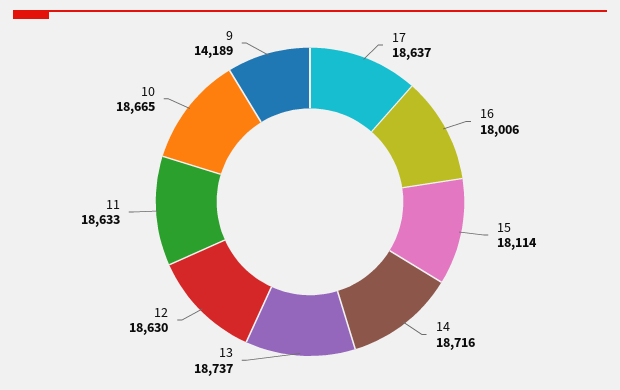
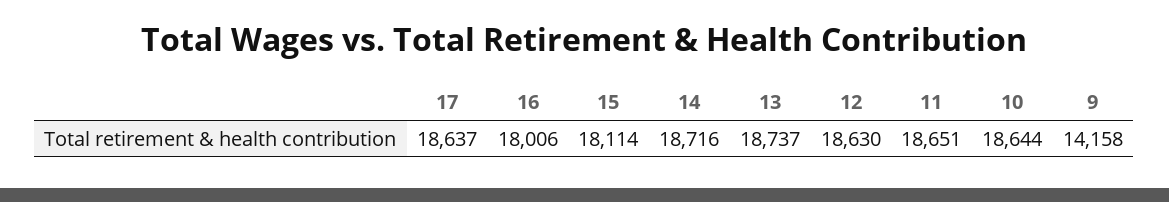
11: 18633 -> 18651
10: 18665 -> 18644
9: 14189 -> 14158

